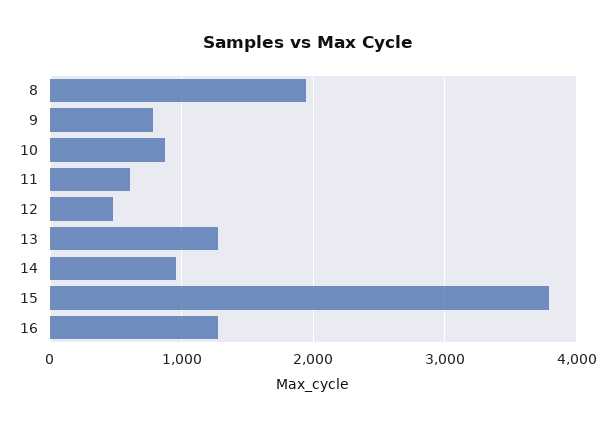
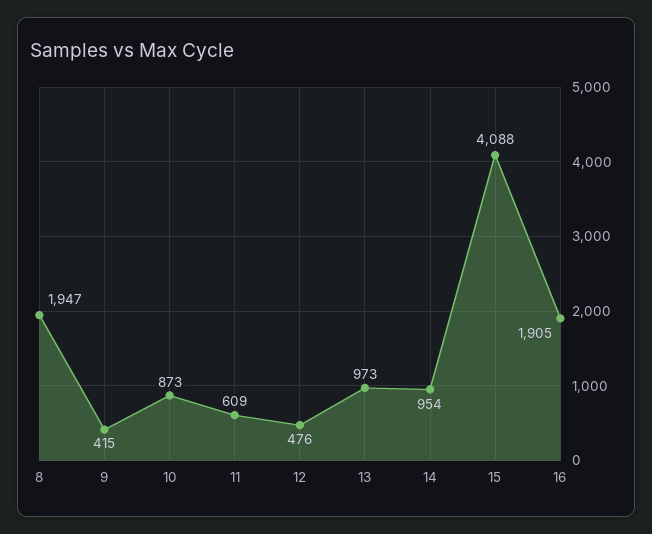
9: 800 -> 415
13: 1300 -> 973
15: 3800 -> 4088
16: 1300 -> 1905

